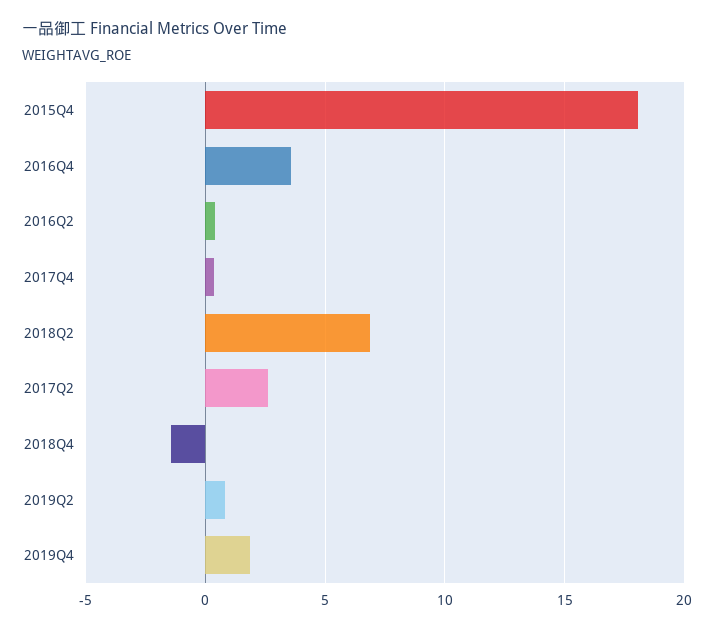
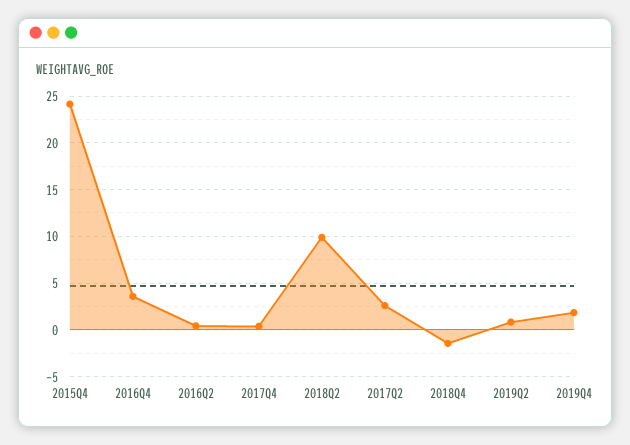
2015Q4: 18 -> 24
2018Q2: 7 -> 10

